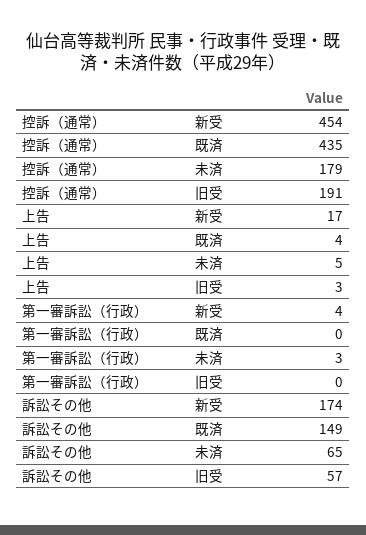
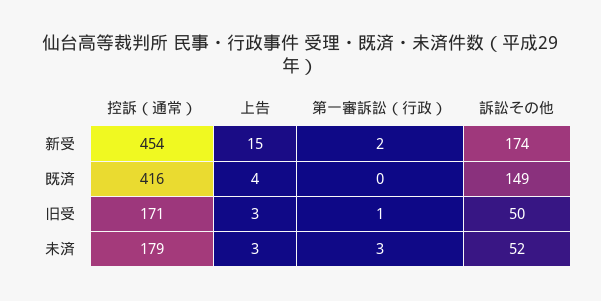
控訴（通常）, 既済: 435 -> 416
控訴（通常）, 旧受: 191 -> 171
上告, 新受: 17 -> 15
上告, 未済: 5 -> 3
第一審訴訟（行政）, 新受: 4 -> 2
第一審訴訟（行政）, 旧受: 0 -> 1
訴訟その他, 未済: 65 -> 52
訴訟その他, 旧受: 57 -> 50

